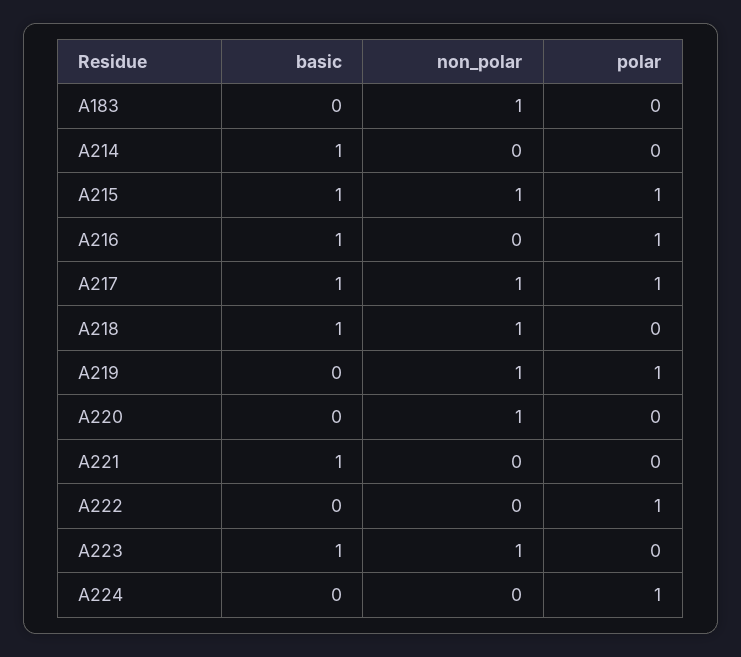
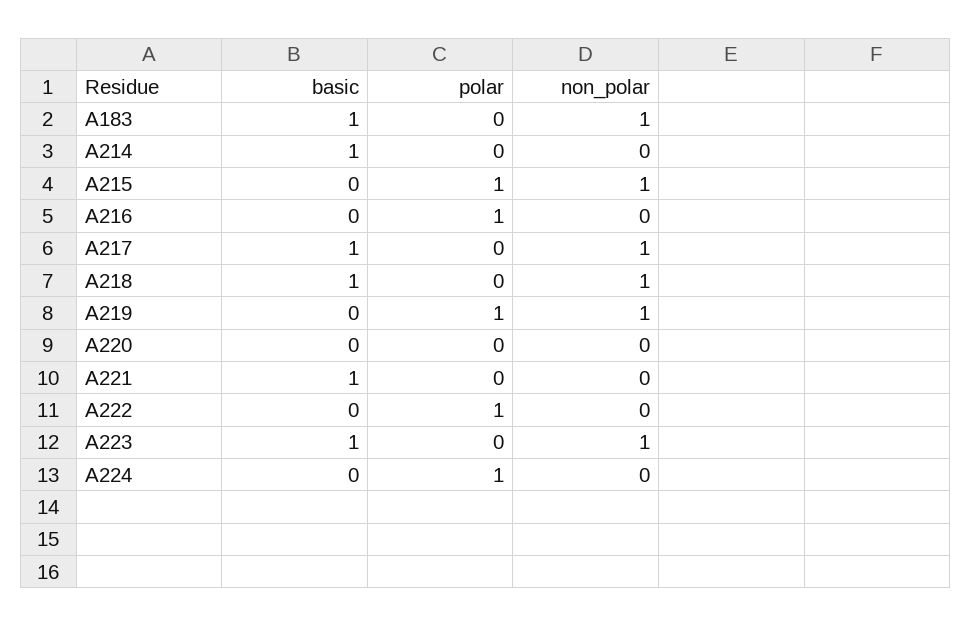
basic, A183: 0 -> 1
basic, A215: 1 -> 0
basic, A216: 1 -> 0
polar, A217: 1 -> 0
non_polar, A220: 1 -> 0

